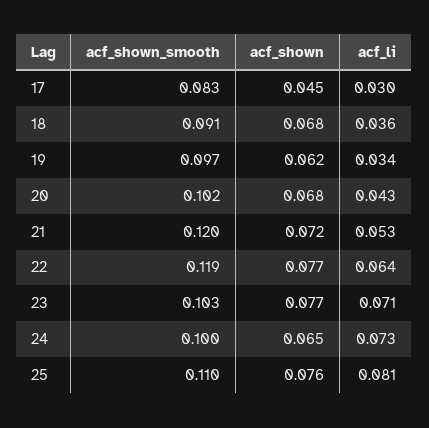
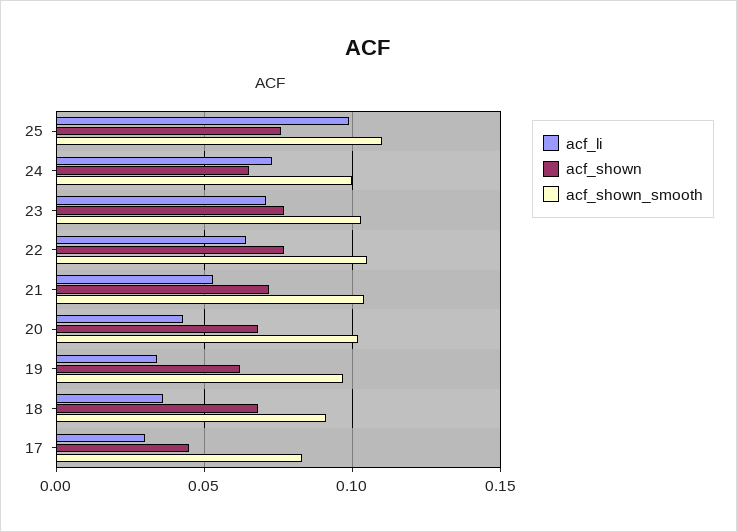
acf_shown_smooth, 21: 0.12 -> 0.105
acf_shown_smooth, 22: 0.119 -> 0.105
acf_li, 25: 0.081 -> 0.1

